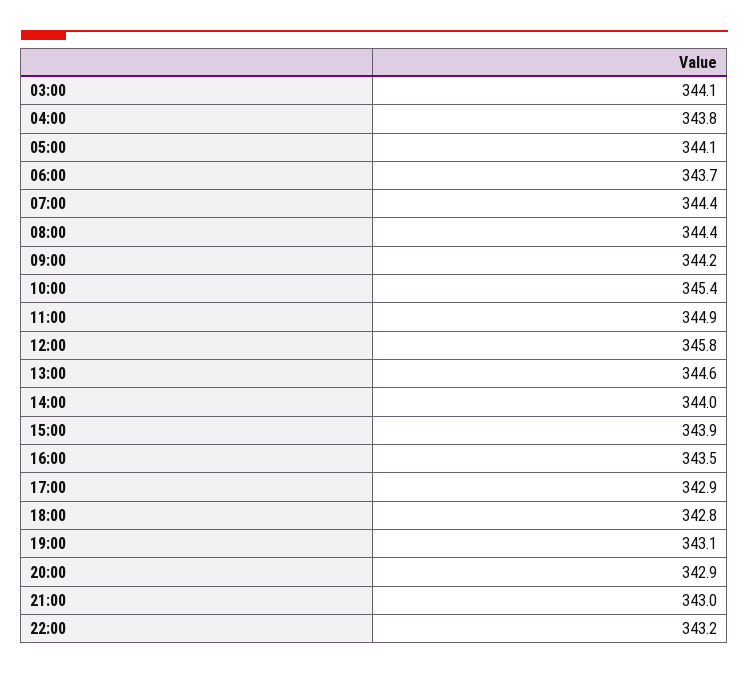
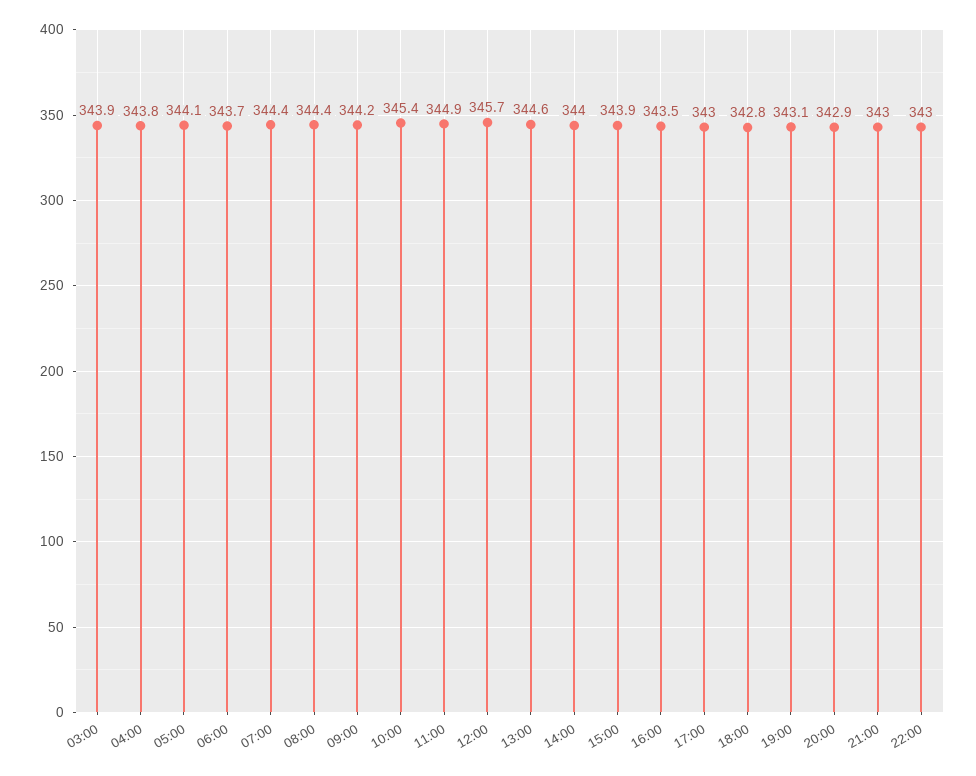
03:00: 344.1 -> 343.9
12:00: 345.8 -> 345.7
17:00: 342.9 -> 343
22:00: 343.2 -> 343

